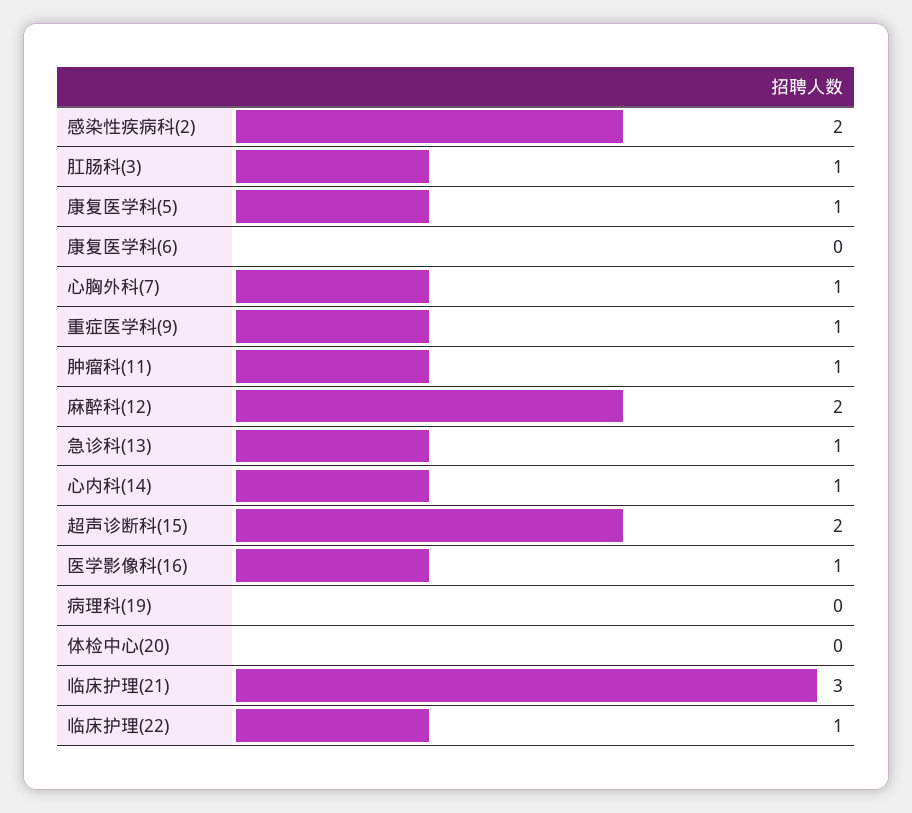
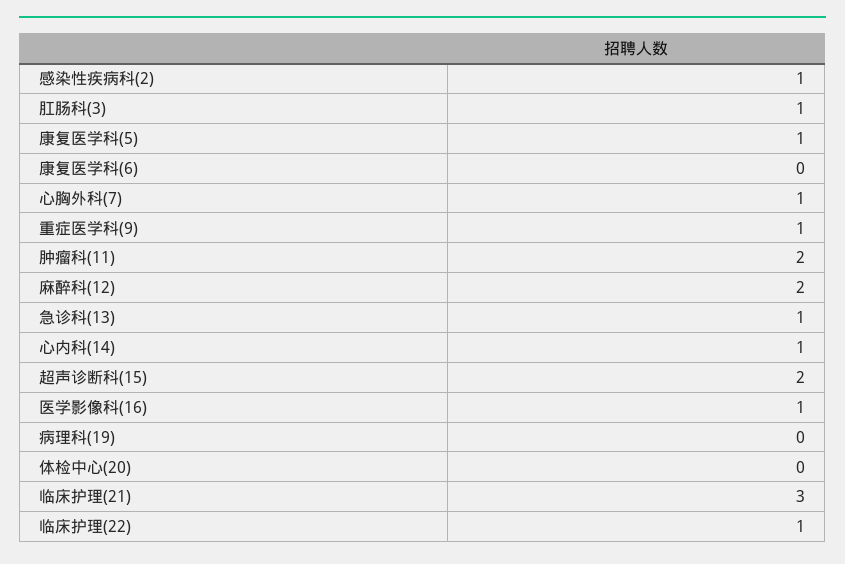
感染性疾病科(2): 2 -> 1
肿瘤科(11): 1 -> 2

